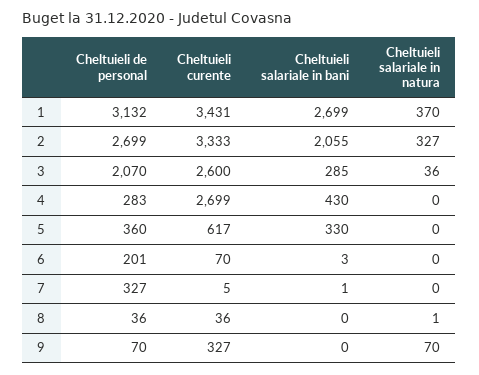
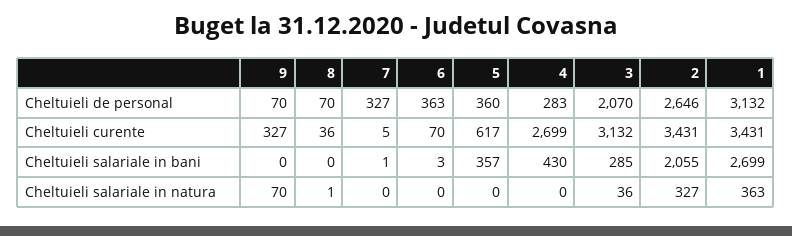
Cheltuieli salariale in natura, 1: 370 -> 363
Cheltuieli de personal, 2: 2699 -> 2646
Cheltuieli curente, 2: 3333 -> 3431
Cheltuieli curente, 3: 2600 -> 3132
Cheltuieli salariale in bani, 5: 330 -> 357
Cheltuieli de personal, 6: 201 -> 363
Cheltuieli de personal, 8: 36 -> 70

